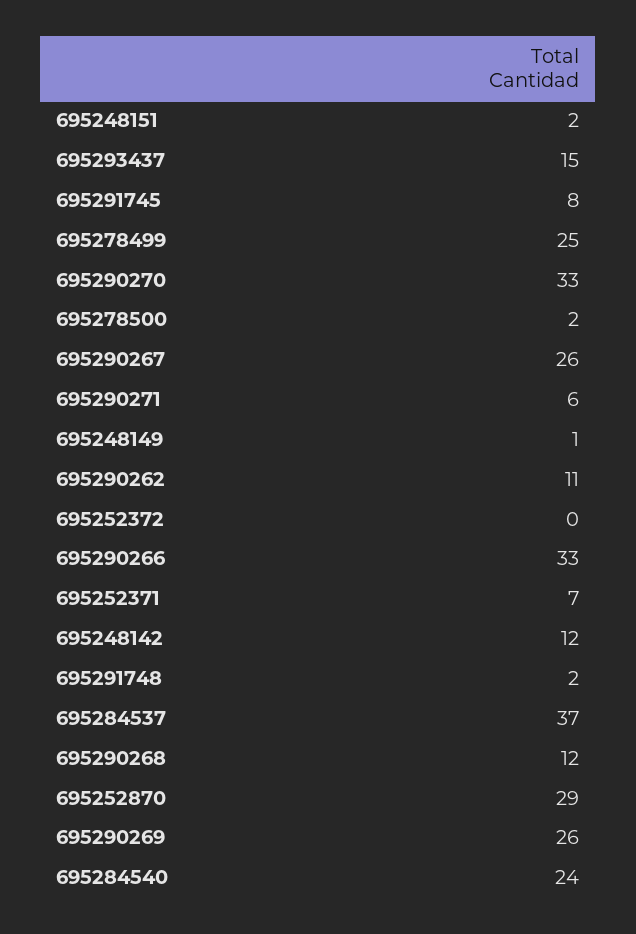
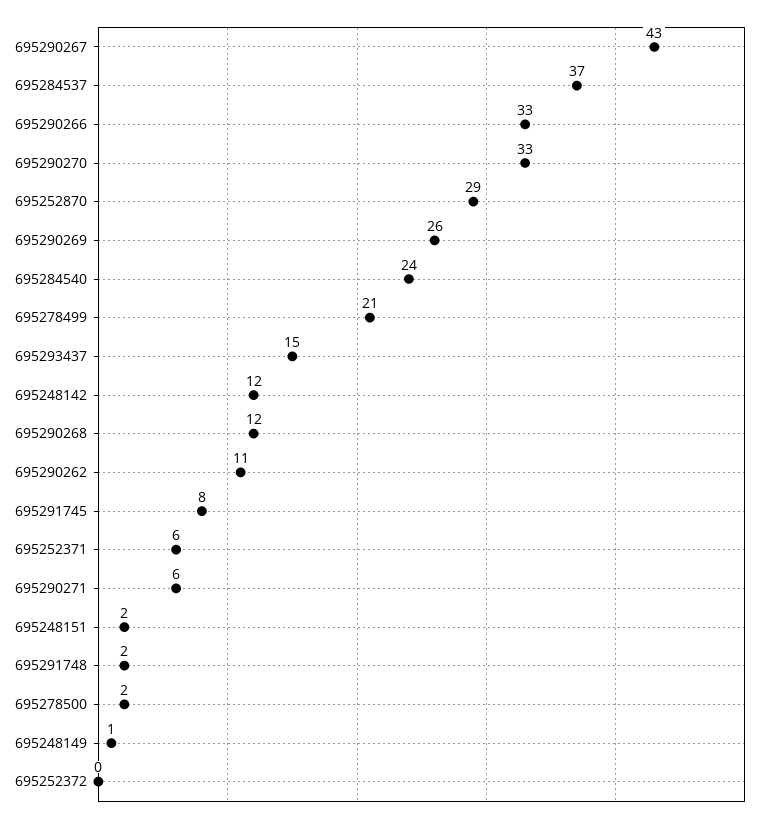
695278499: 25 -> 21
695290267: 26 -> 43
695252371: 7 -> 6

